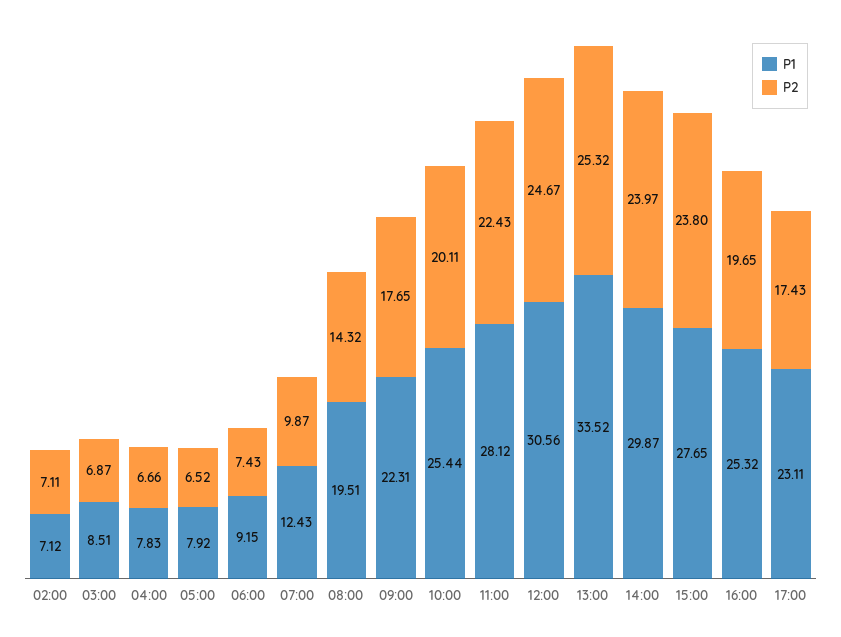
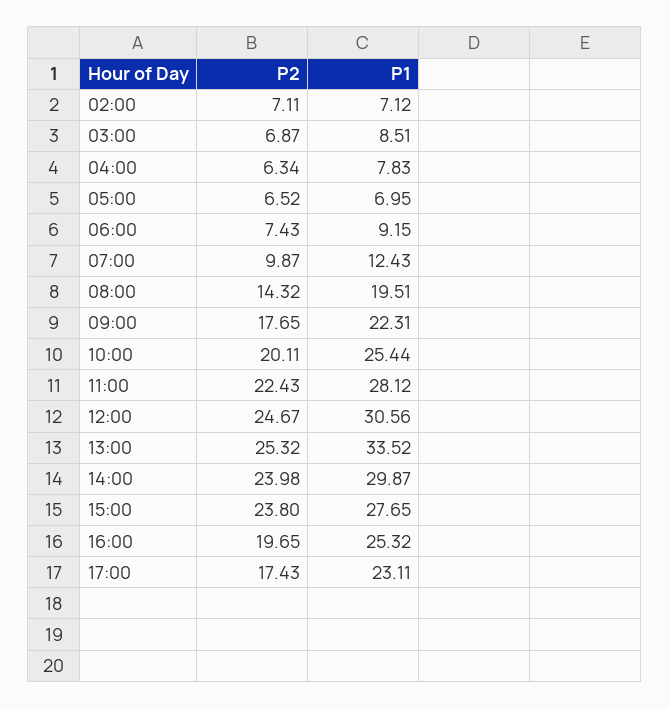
P2, 04:00: 6.66 -> 6.34
P1, 05:00: 7.92 -> 6.95
P2, 14:00: 23.97 -> 23.98

